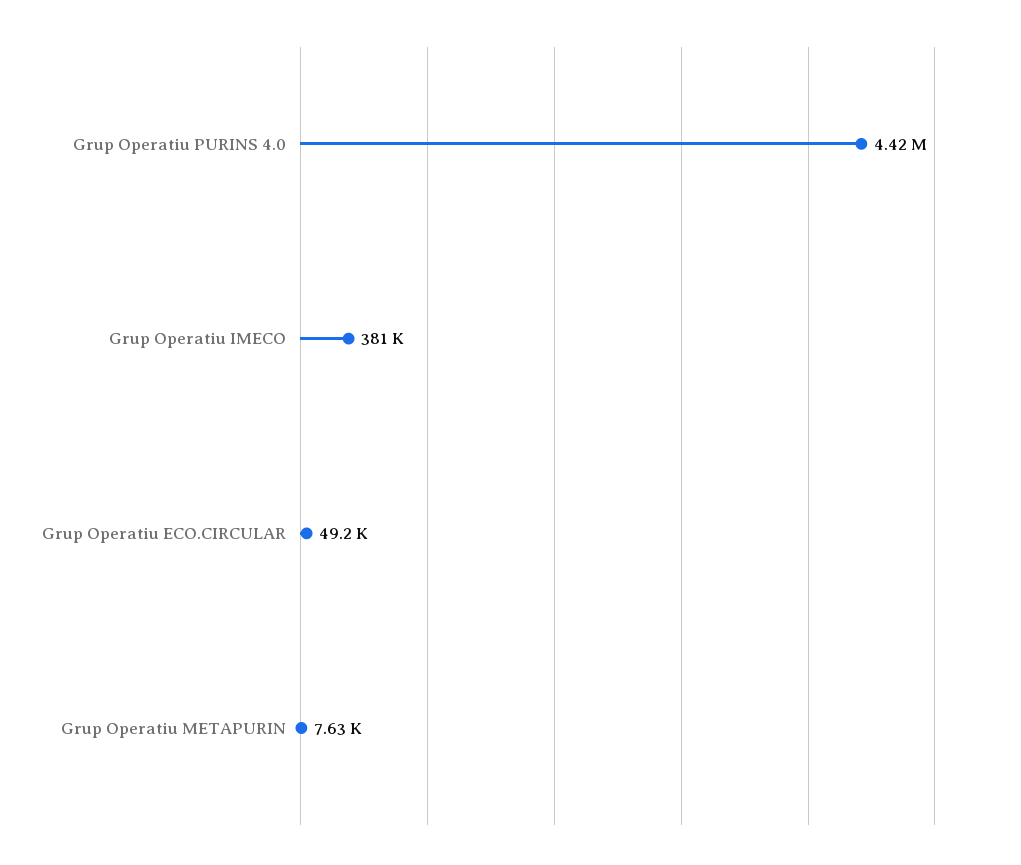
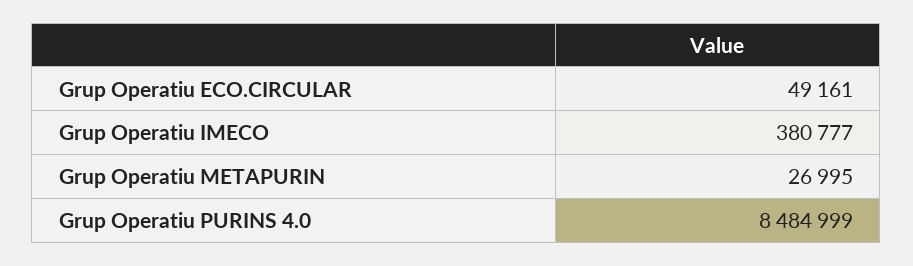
Grup Operatiu PURINS 4.0: 4420000 -> 8484999
Grup Operatiu METAPURIN: 7630 -> 26995

